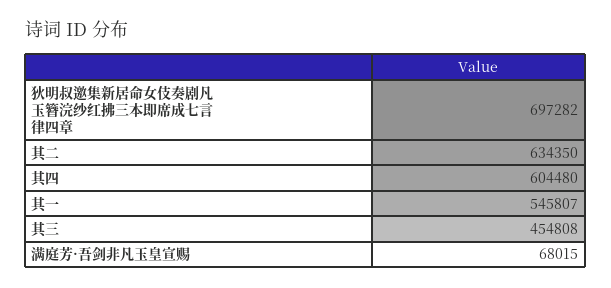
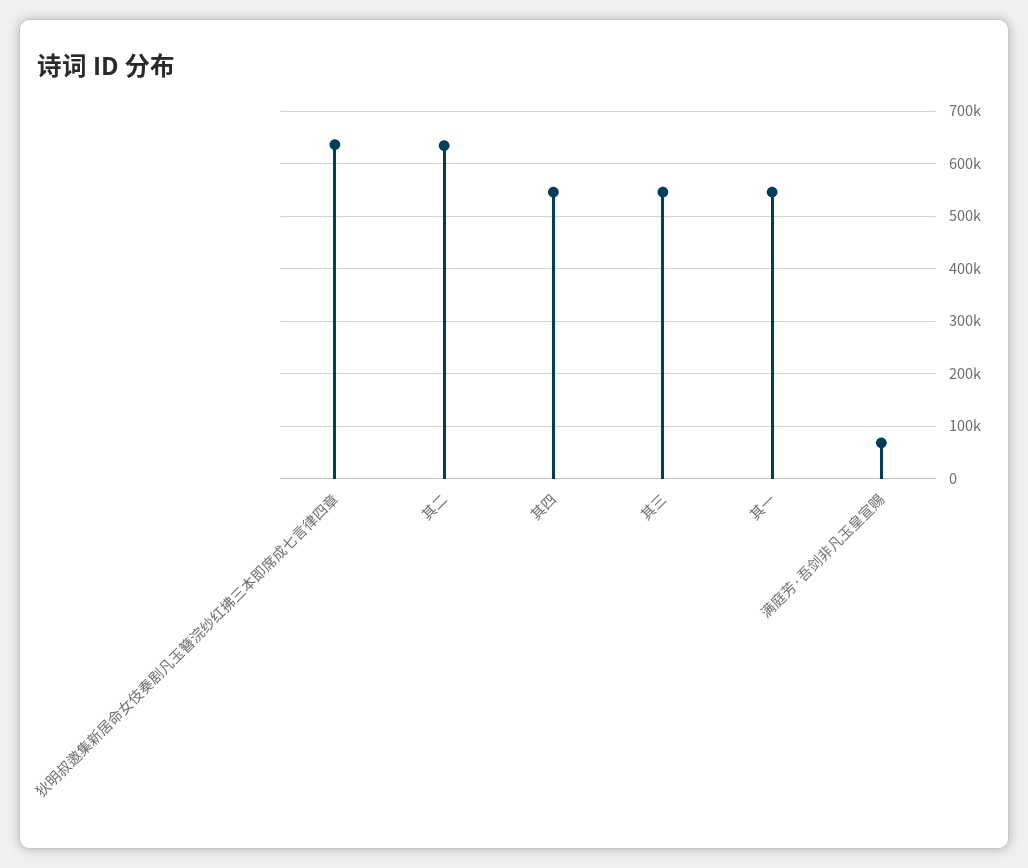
狄明叔邀集新居命女伎奏剧凡玉簪浣纱红拂三本即席成七言律四章: 697282 -> 640000
其四: 604480 -> 540000
其三: 454808 -> 540000

